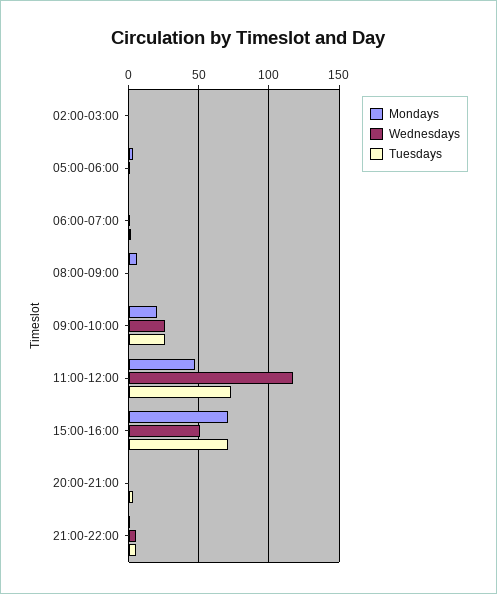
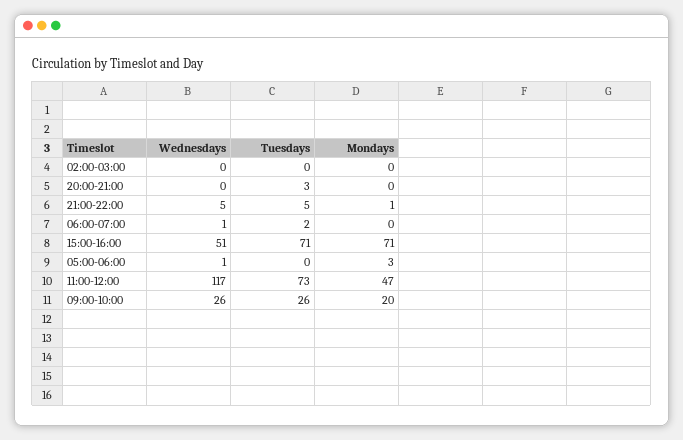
Mondays, 08:00-09:00: 5 -> none
Wednesdays, 08:00-09:00: 0 -> none
Tuesdays, 08:00-09:00: 0 -> none

